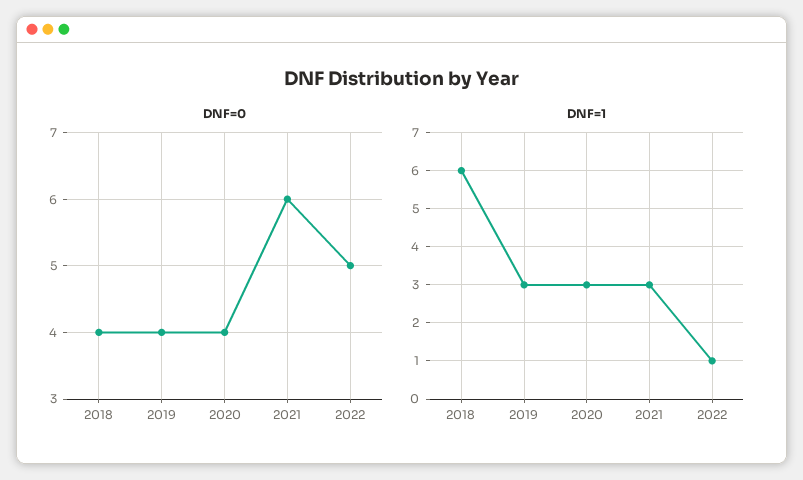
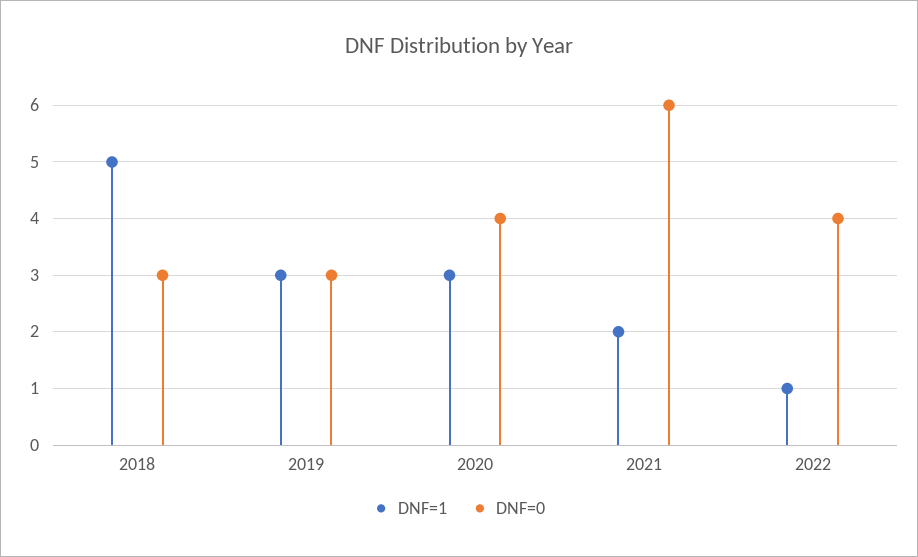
DNF=0, 2018: 4 -> 3
DNF=0, 2019: 4 -> 3
DNF=0, 2022: 5 -> 4
DNF=1, 2018: 6 -> 5
DNF=1, 2021: 3 -> 2

